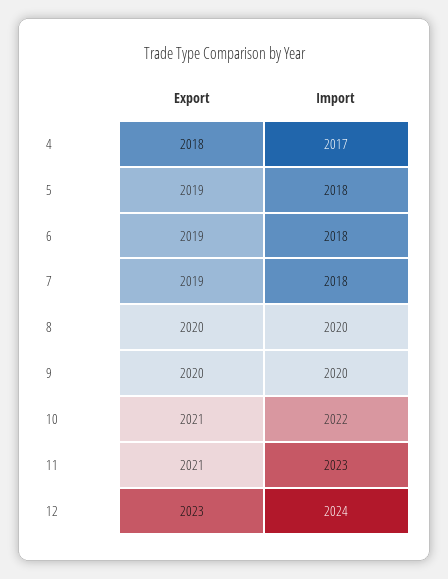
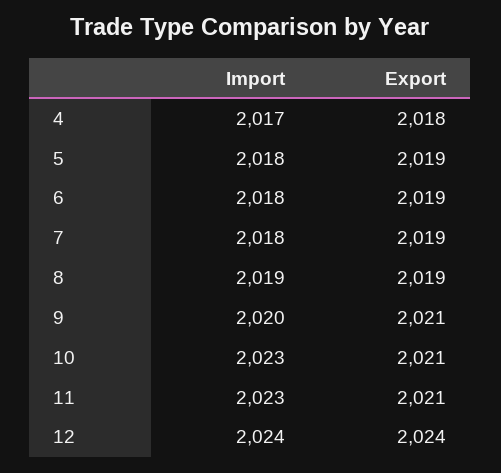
Export, 8: 2020 -> 2019
Import, 8: 2020 -> 2019
Export, 9: 2020 -> 2021
Import, 10: 2022 -> 2023
Export, 12: 2023 -> 2024

